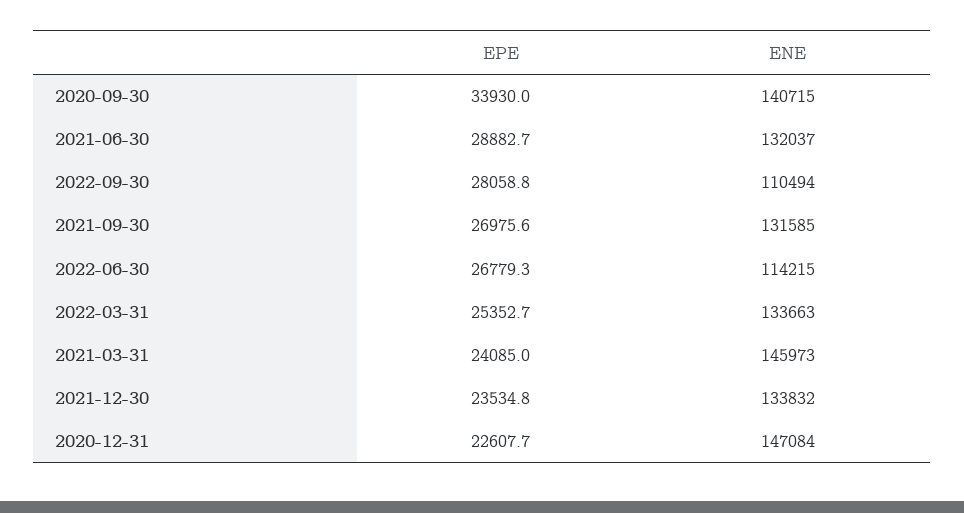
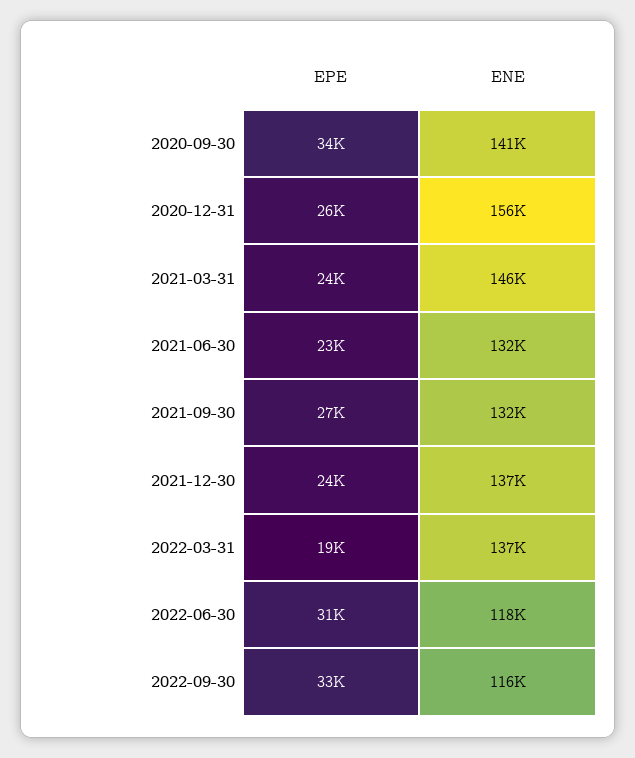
EPE, 2021-06-30: 28882.7 -> 23000
EPE, 2022-09-30: 28058.8 -> 33000
ENE, 2022-09-30: 110494 -> 116000
EPE, 2022-06-30: 26779.3 -> 31000
ENE, 2022-06-30: 114215 -> 118000
EPE, 2022-03-31: 25352.7 -> 19000
ENE, 2022-03-31: 133663 -> 137000
ENE, 2021-12-30: 133832 -> 137000
EPE, 2020-12-31: 22607.7 -> 26000
ENE, 2020-12-31: 147084 -> 156000

